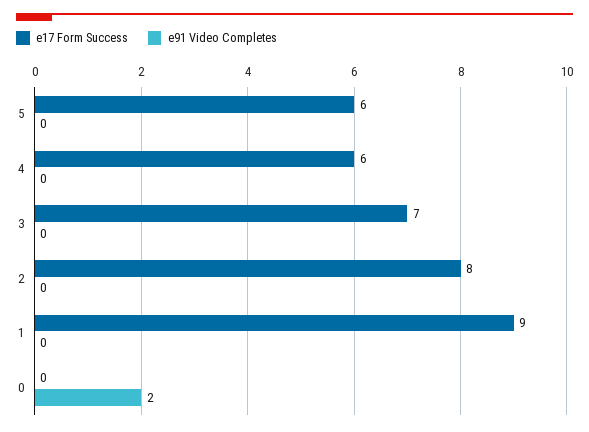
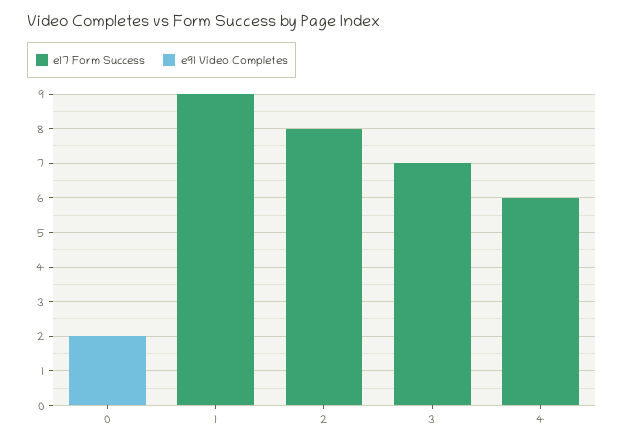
e17 Form Success, 5: 6 -> none
e91 Video Completes, 5: 0 -> none

